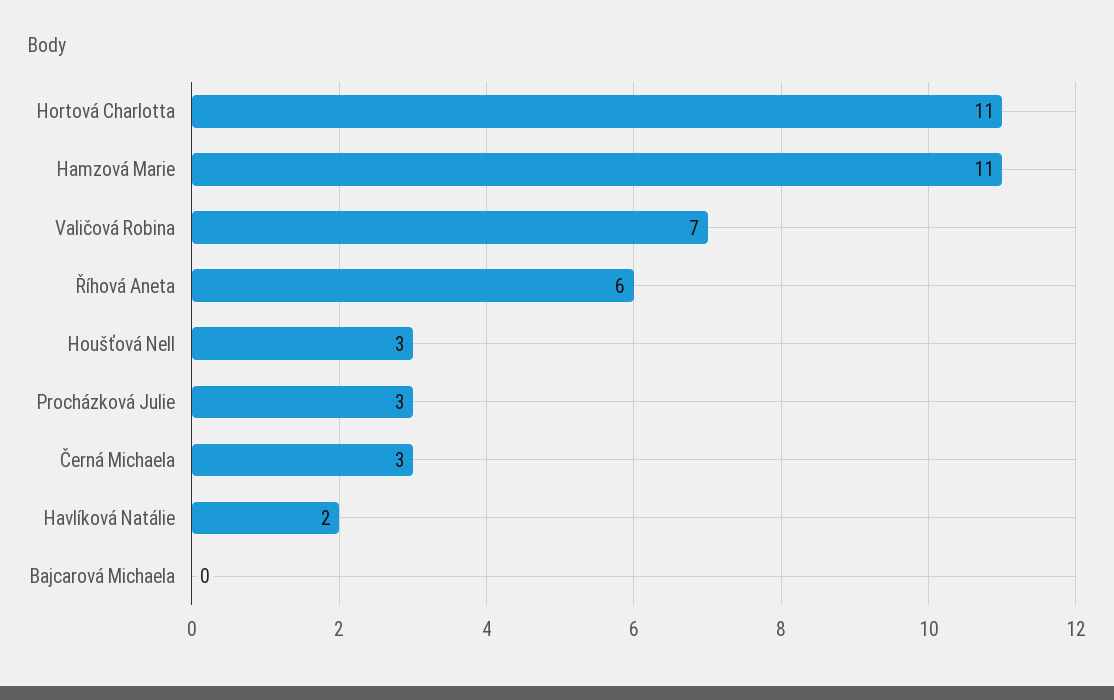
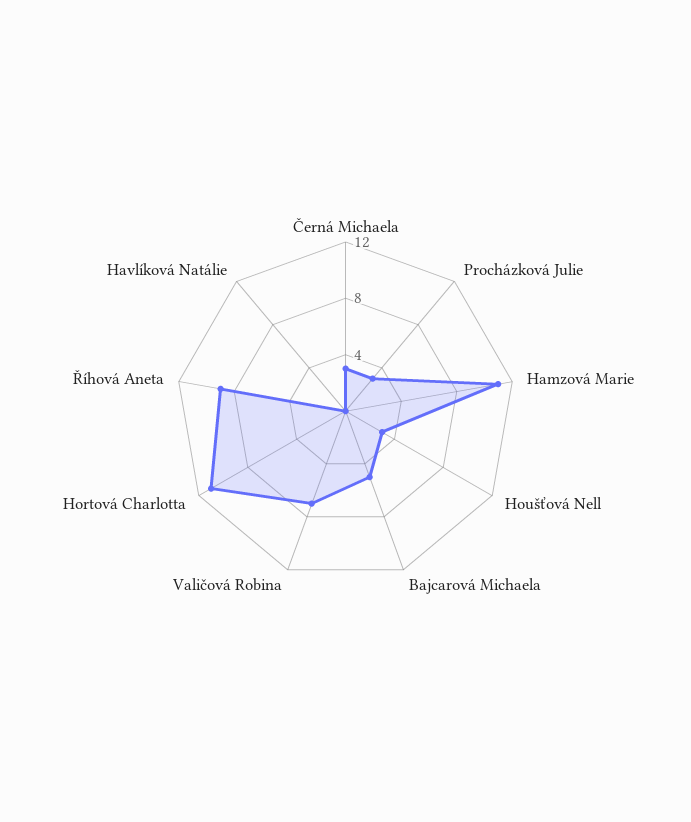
Říhová Aneta: 6 -> 9
Havlíková Natálie: 2 -> 0
Bajcarová Michaela: 0 -> 5

